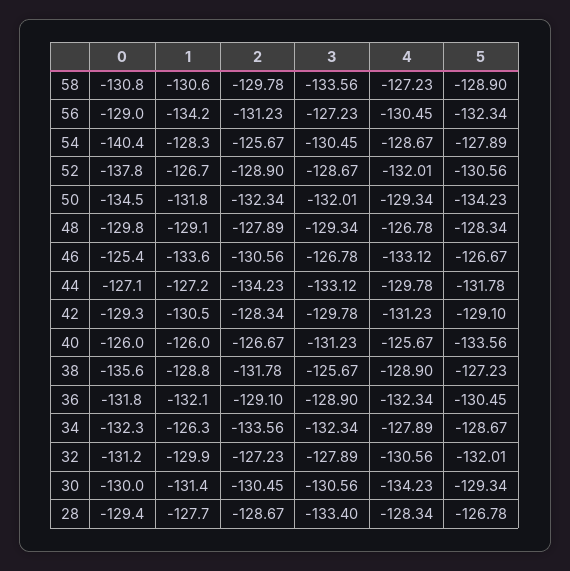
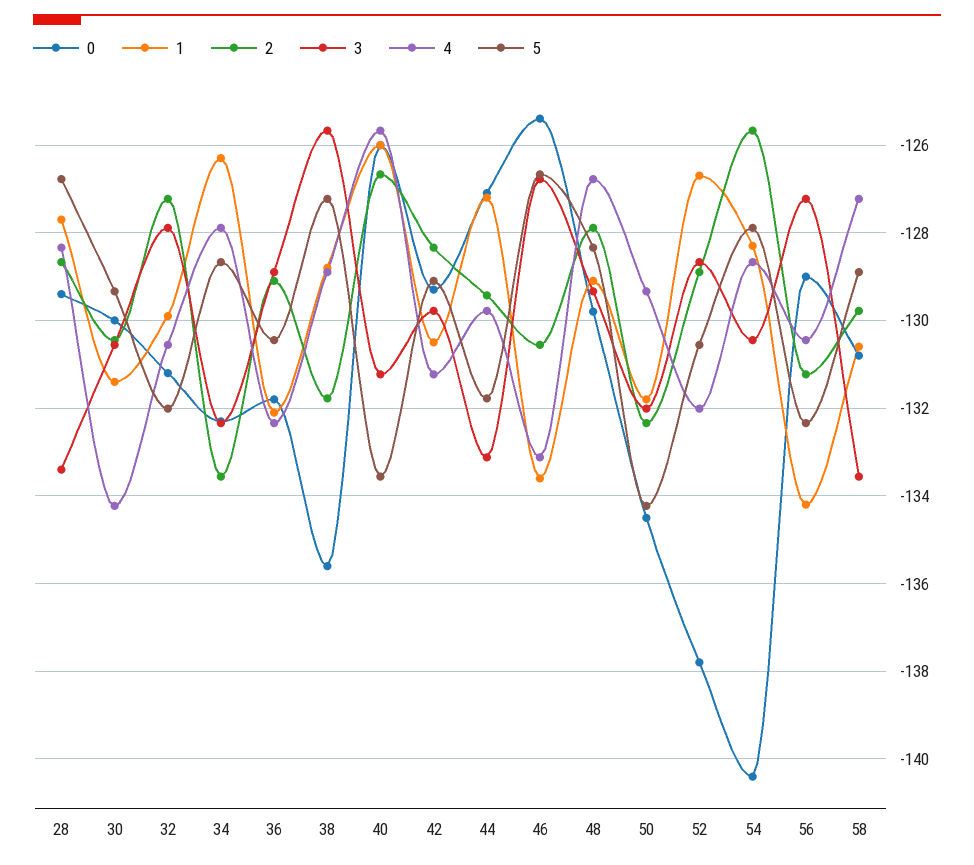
2, 44: -134.23 -> -129.4

